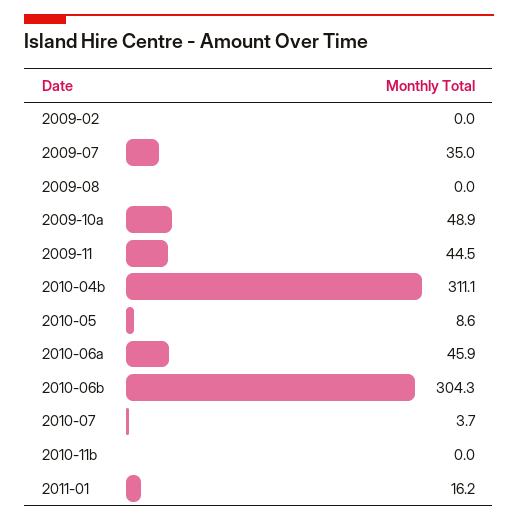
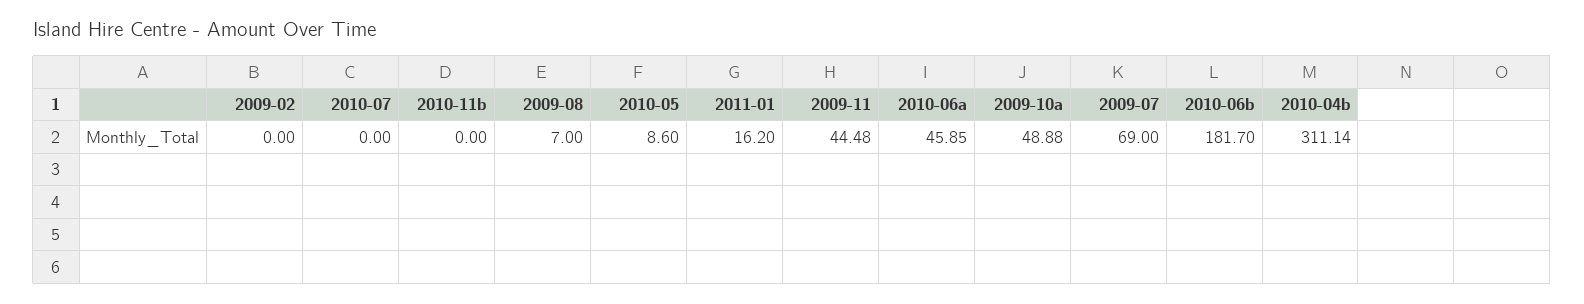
2009-07: 35 -> 69
2009-08: 0 -> 7
2010-06b: 304.3 -> 181.7
2010-07: 3.7 -> 0

